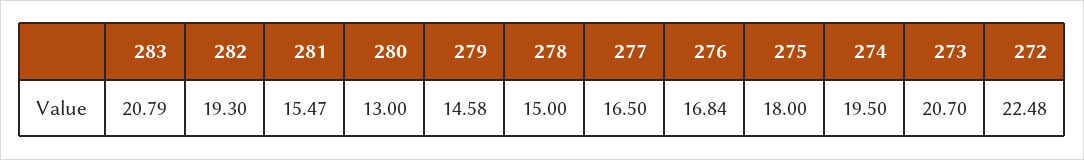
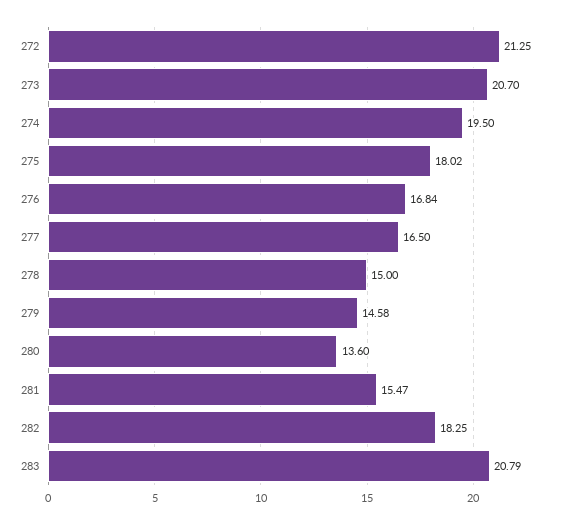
282: 19.3 -> 18.25
280: 13 -> 13.6
275: 18 -> 18.02
272: 22.48 -> 21.25

